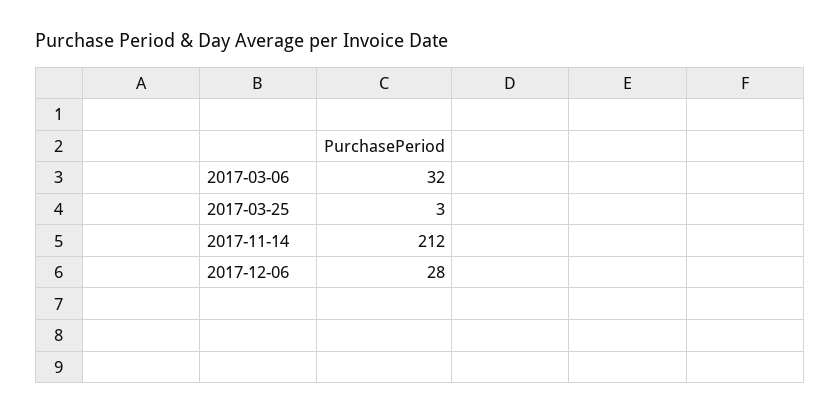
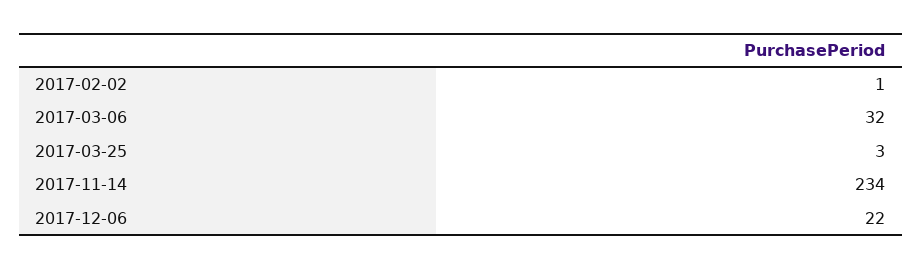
2017-11-14: 212 -> 234
2017-12-06: 28 -> 22
2017-02-02: none -> 1

